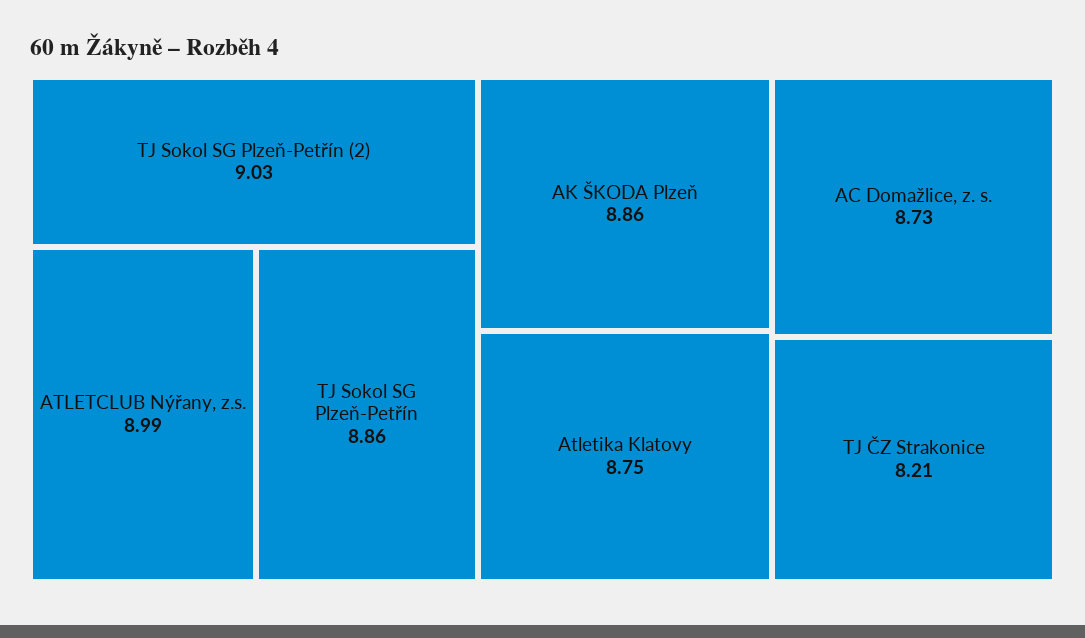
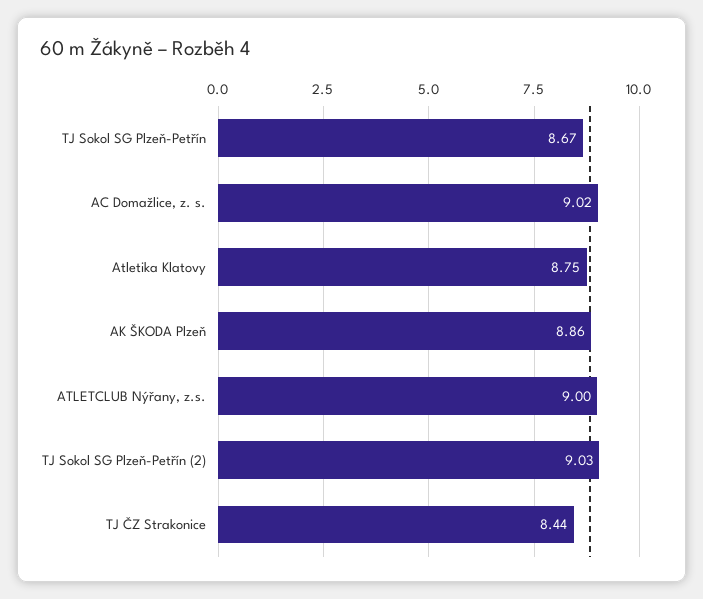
ATLETCLUB Nýřany, z.s.: 8.99 -> 9
TJ Sokol SG Plzeň-Petřín: 8.86 -> 8.67
AC Domažlice, z. s.: 8.73 -> 9.02
TJ ČZ Strakonice: 8.21 -> 8.44

